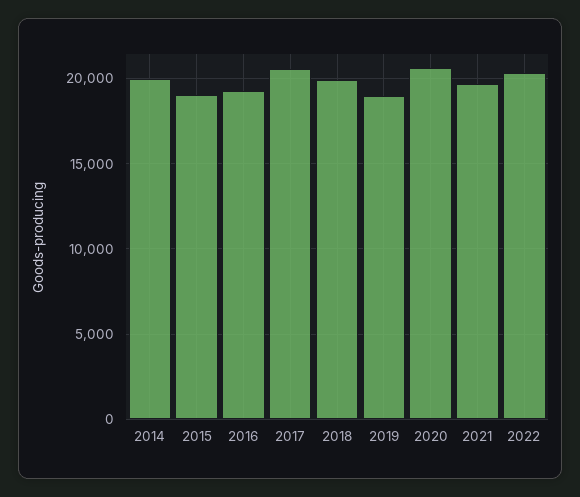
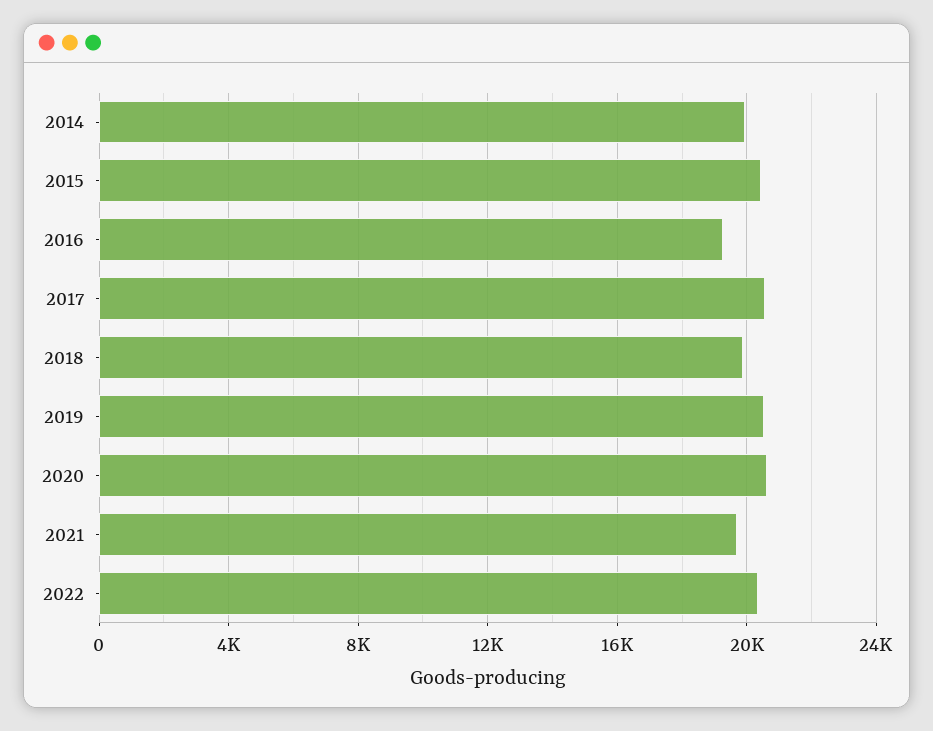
2015: 19000 -> 20500
2019: 19000 -> 20500

